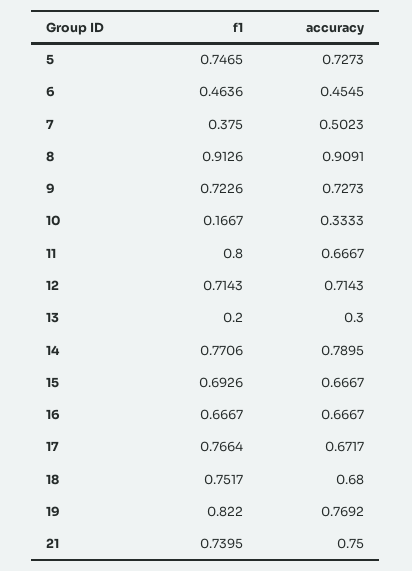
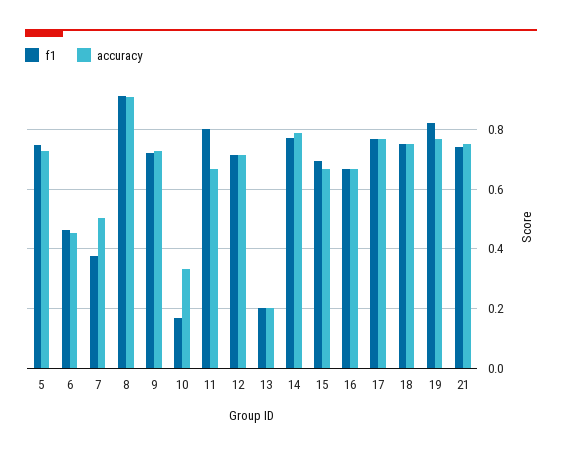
accuracy, 13: 0.3 -> 0.2
accuracy, 17: 0.6717 -> 0.775
accuracy, 18: 0.68 -> 0.75

